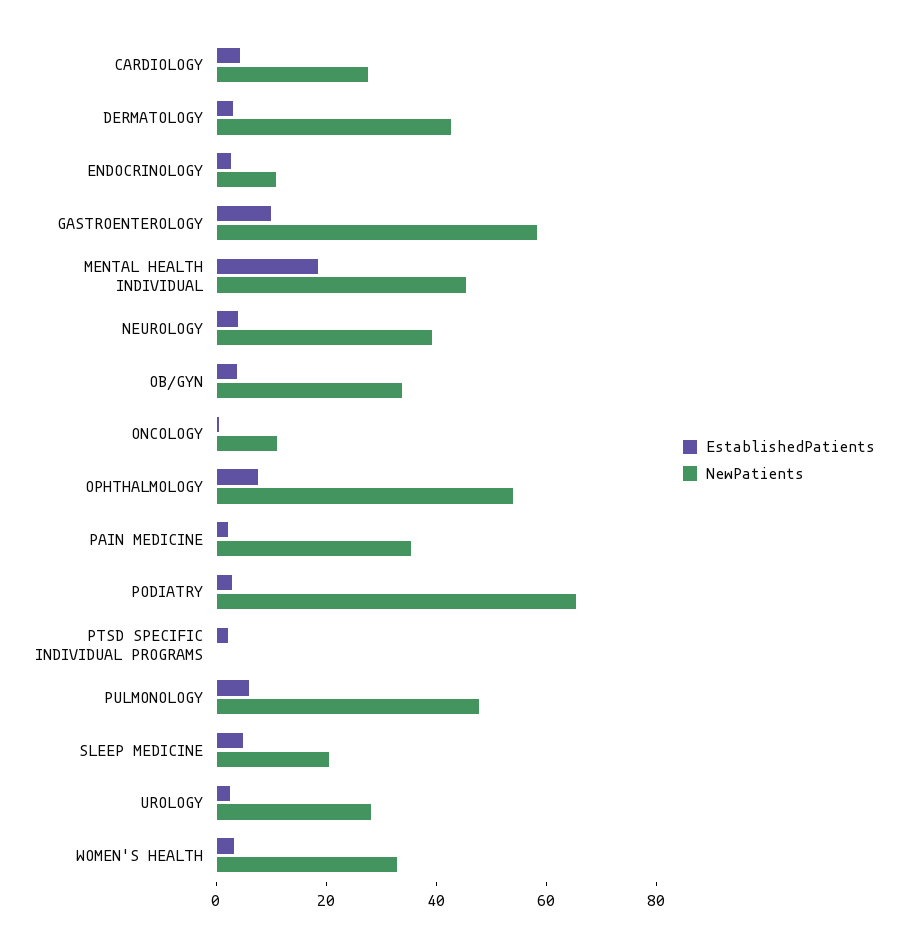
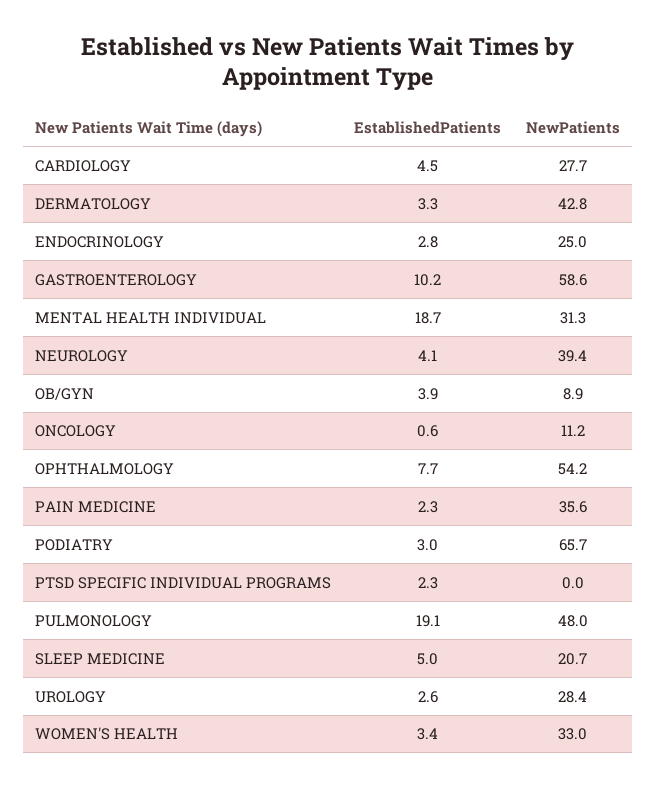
NewPatients, ENDOCRINOLOGY: 10 -> 25
NewPatients, MENTAL HEALTH INDIVIDUAL: 45 -> 31.3
NewPatients, OB/GYN: 35 -> 8.9
EstablishedPatients, PULMONOLOGY: 5 -> 19.1

